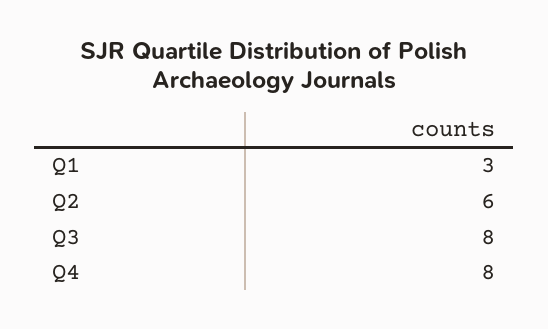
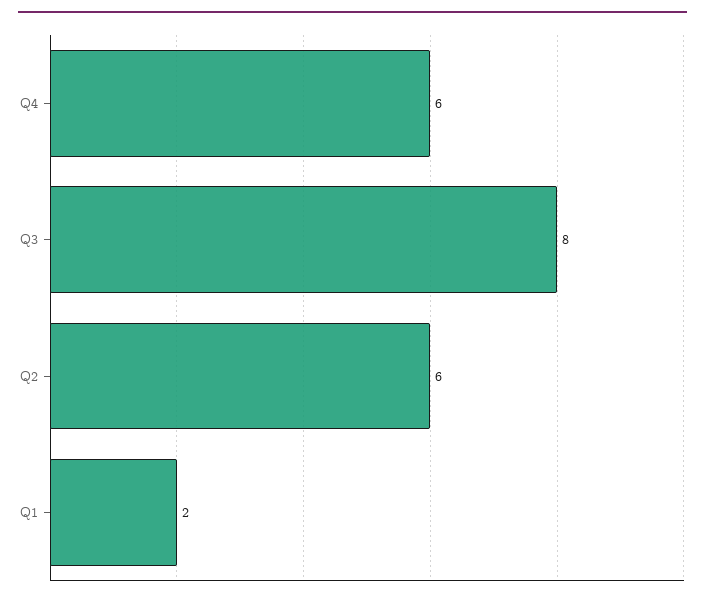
Q1: 3 -> 2
Q4: 8 -> 6

